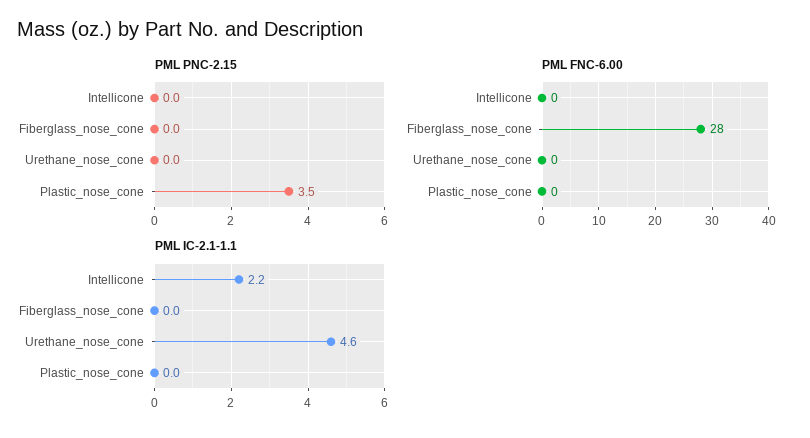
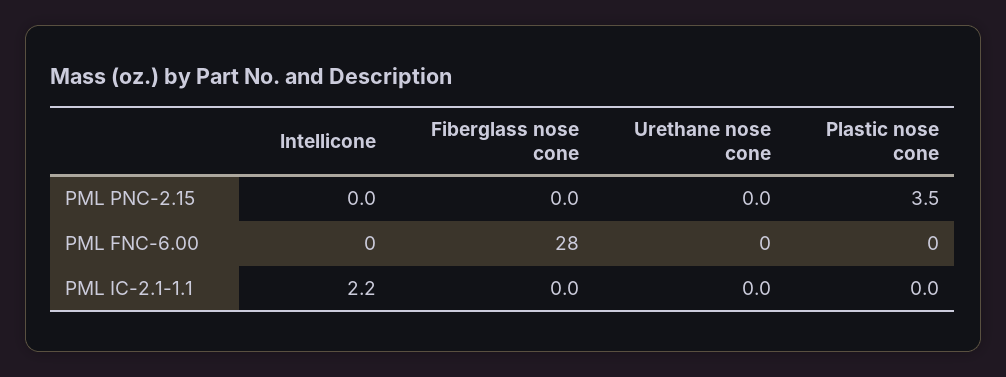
PML IC-2.1-1.1, Urethane_nose_cone: 4.6 -> 0

